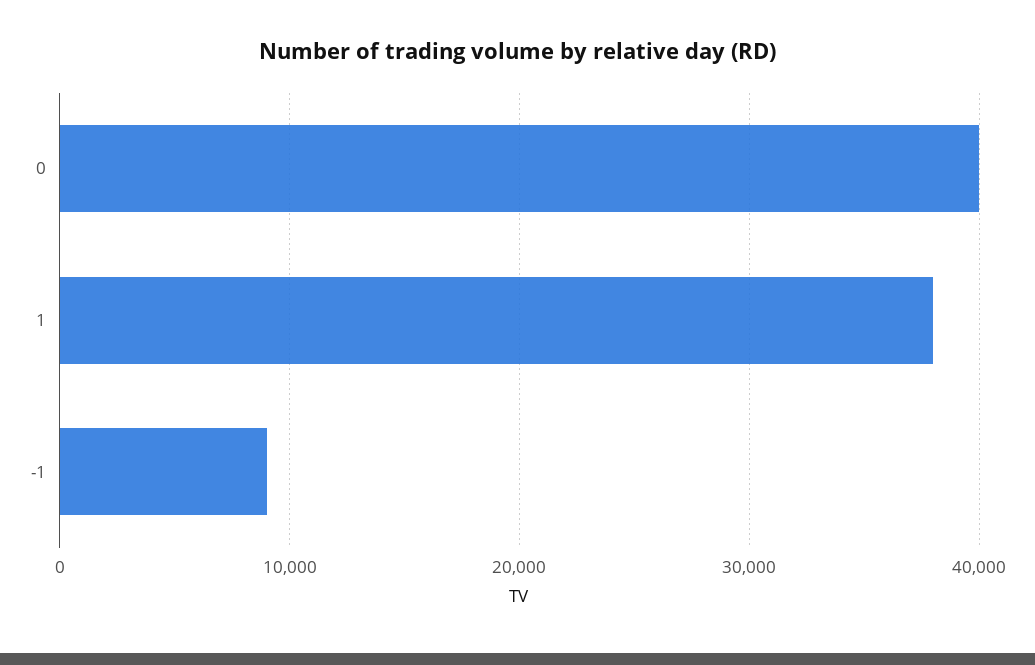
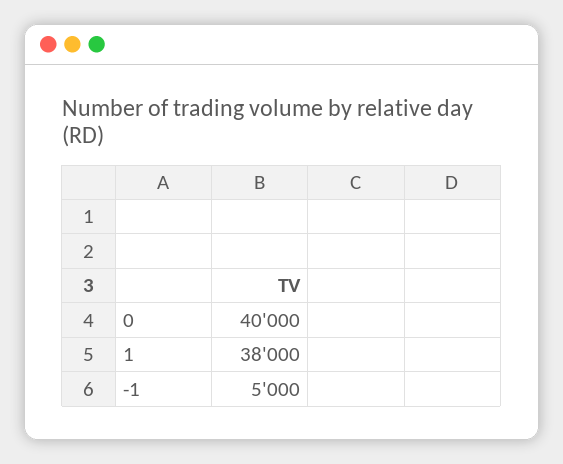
-1: 9000 -> 5000

